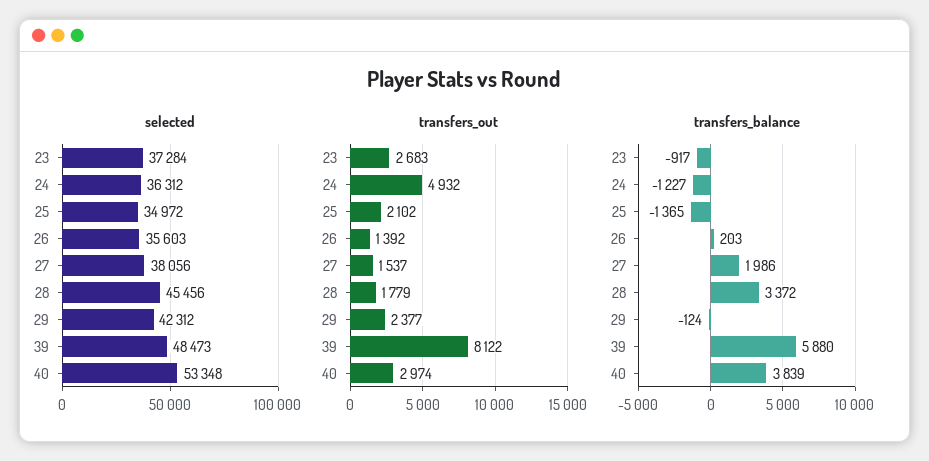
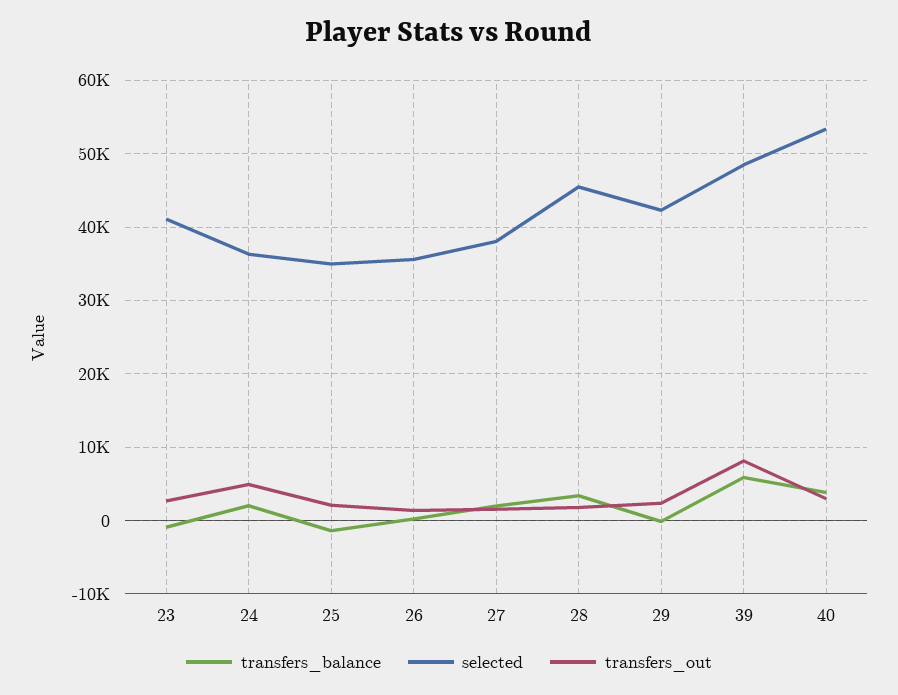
selected, 23: 37284 -> 41000
transfers_balance, 24: -1227 -> 2000

